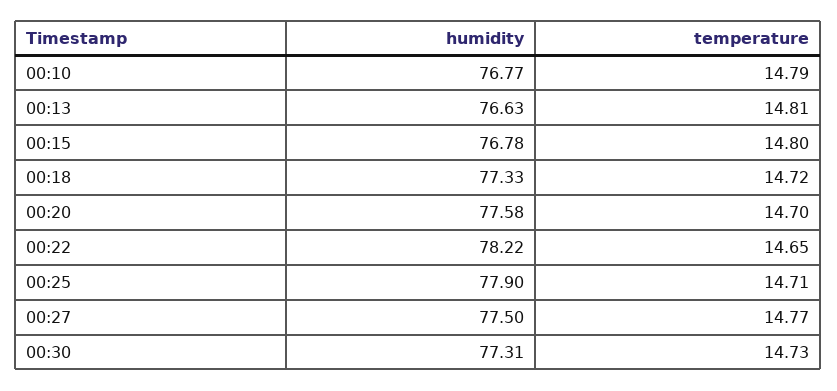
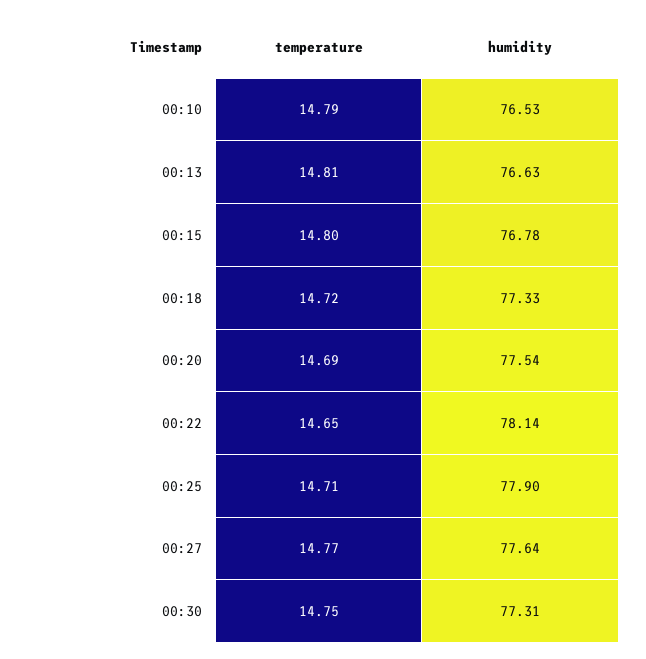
humidity, 00:10: 76.77 -> 76.53
humidity, 00:20: 77.58 -> 77.54
temperature, 00:20: 14.7 -> 14.69
humidity, 00:22: 78.22 -> 78.14
humidity, 00:27: 77.5 -> 77.64
temperature, 00:30: 14.73 -> 14.75

